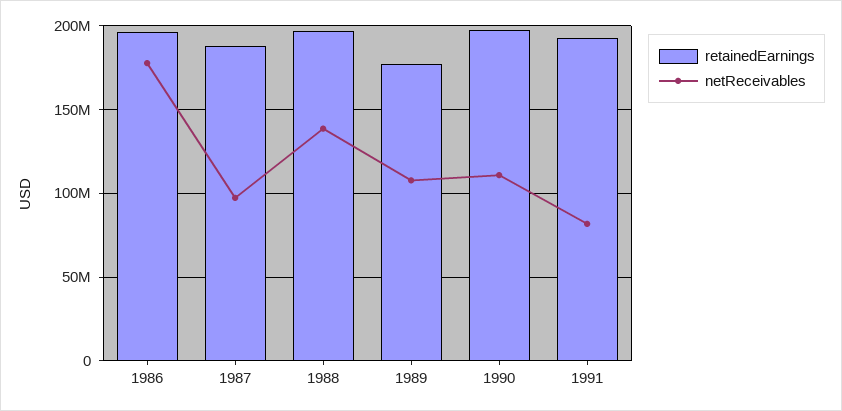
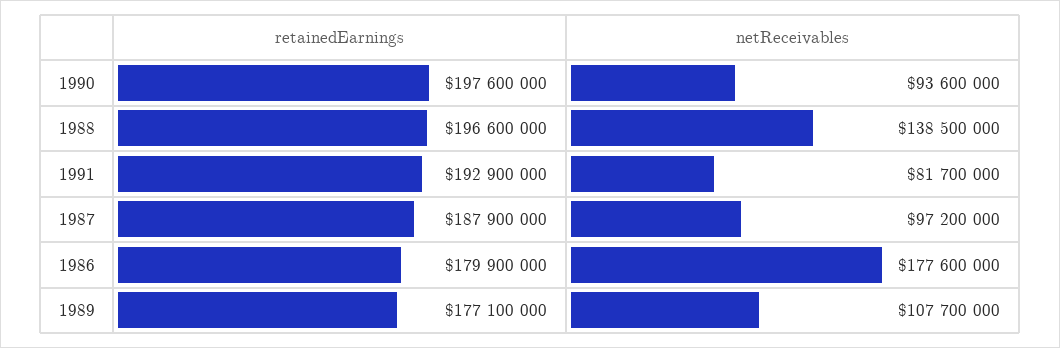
retainedEarnings, 1986: 195000000 -> 179900000
netReceivables, 1990: 110000000 -> 93600000

